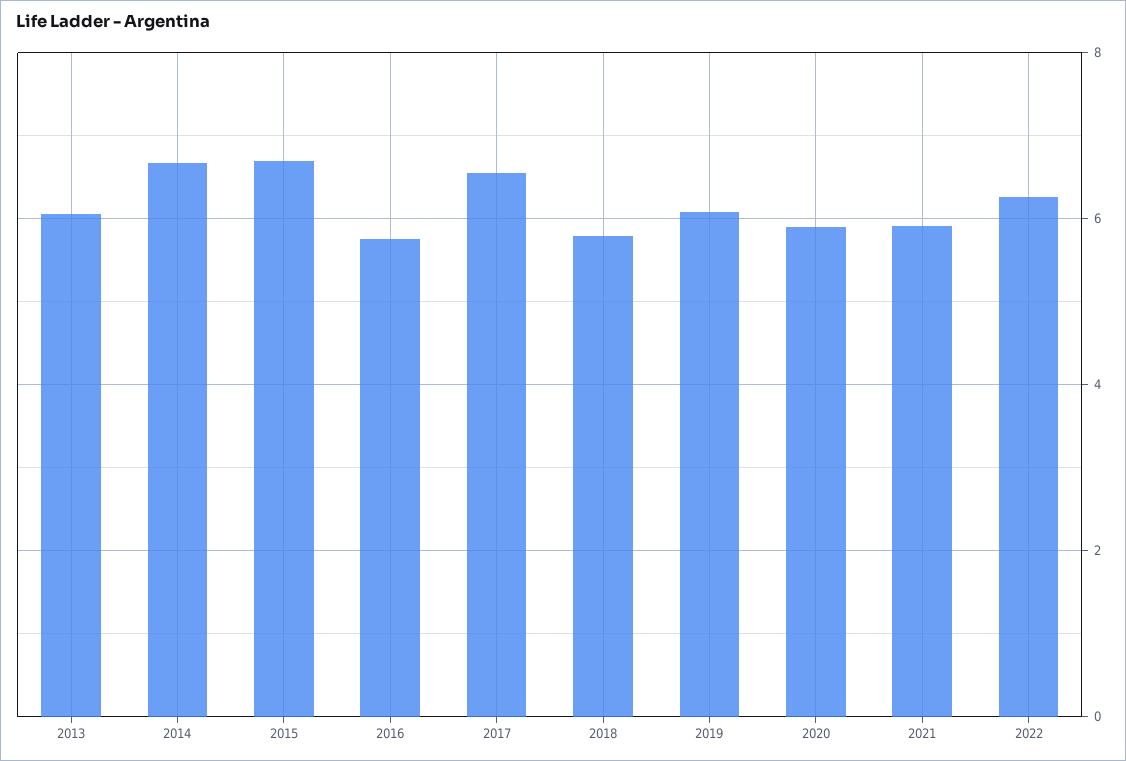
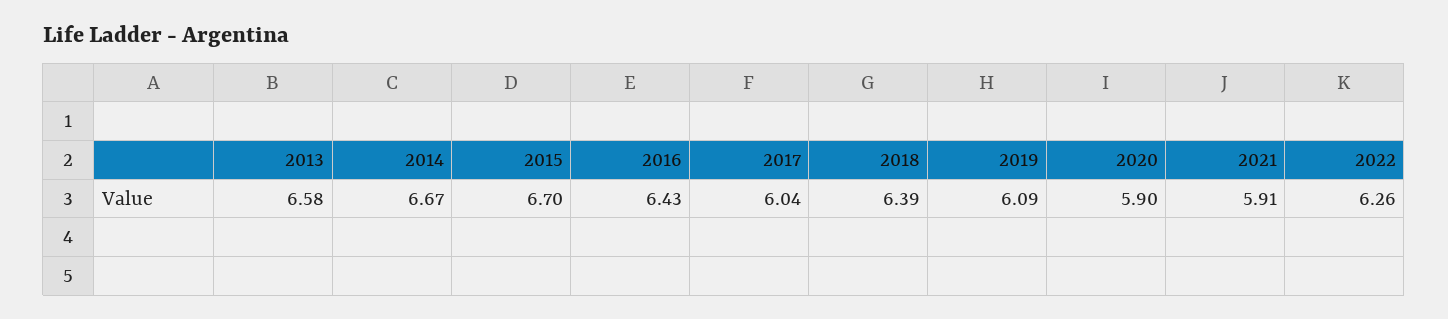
2013: 6 -> 6.58
2016: 5.8 -> 6.43
2017: 6.6 -> 6.04
2018: 5.8 -> 6.39

